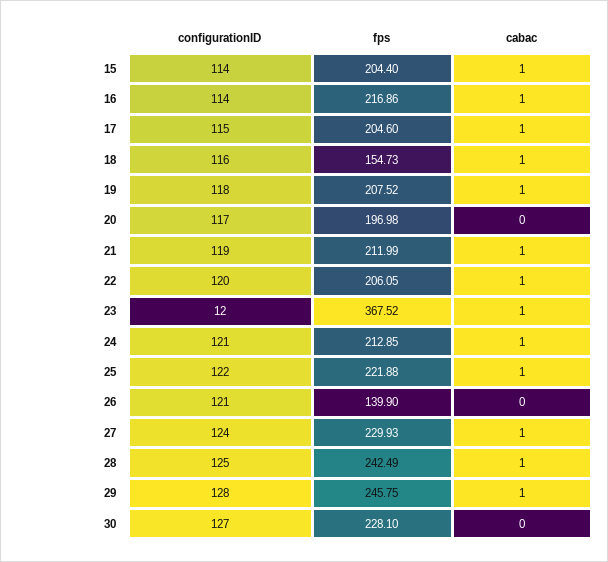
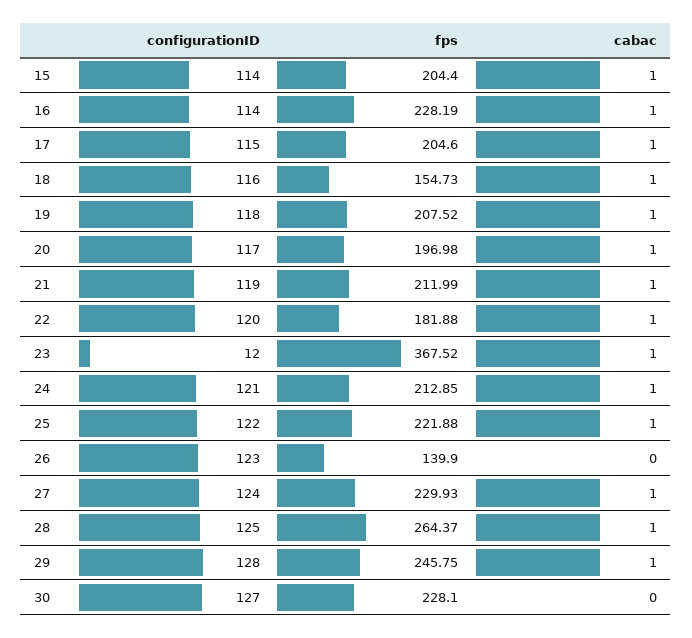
fps, 16: 216.86 -> 228.19
cabac, 20: 0 -> 1
fps, 22: 206.05 -> 181.88
configurationID, 26: 121 -> 123
fps, 28: 242.49 -> 264.37

